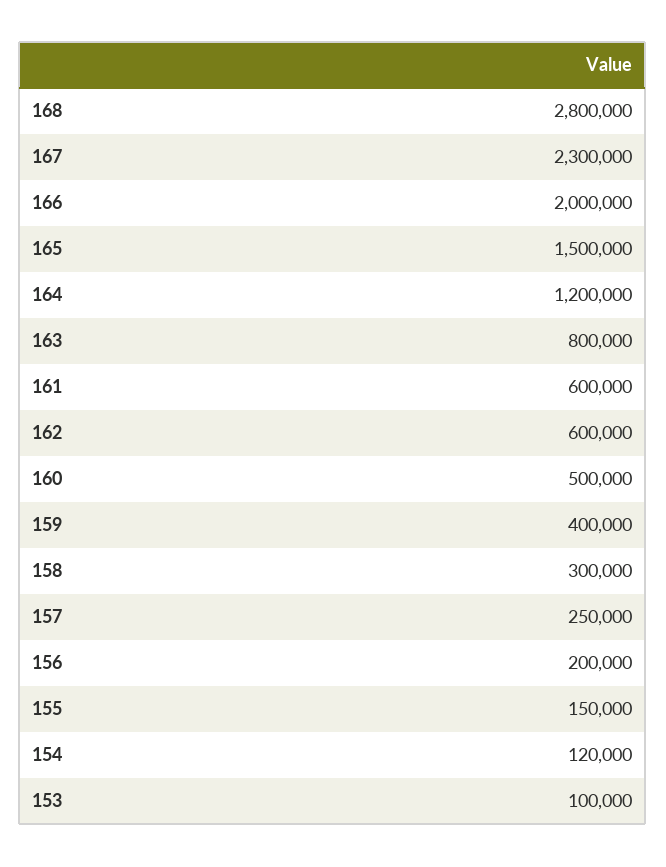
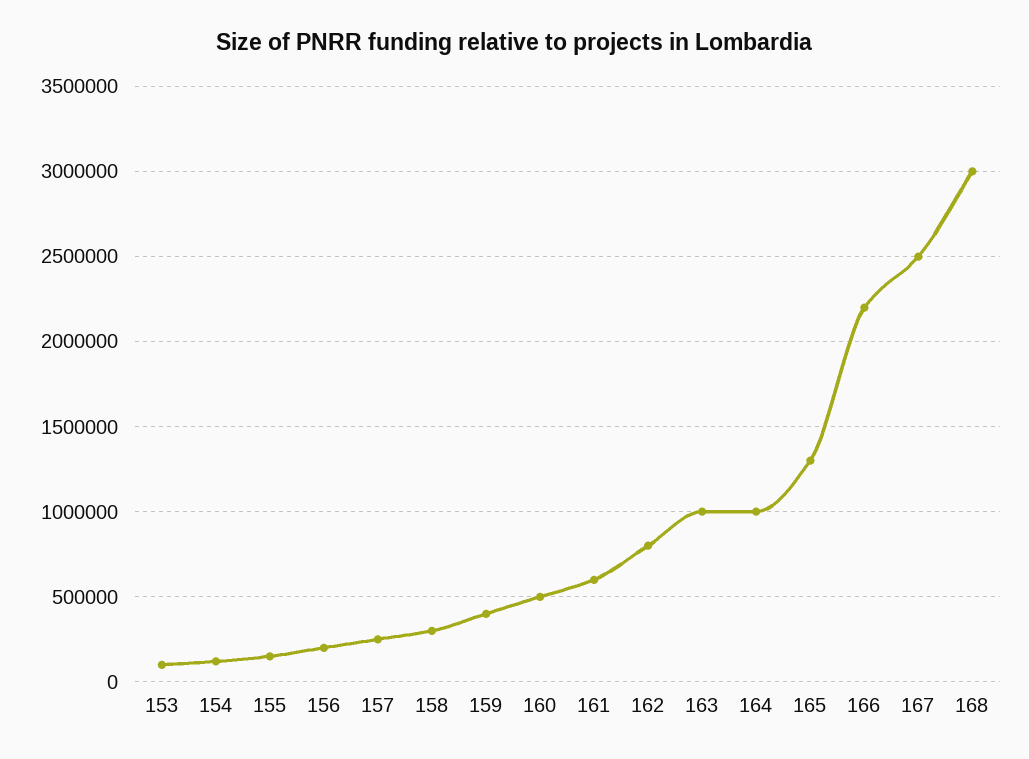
168: 2800000 -> 3000000
167: 2300000 -> 2500000
166: 2000000 -> 2200000
165: 1500000 -> 1300000
164: 1200000 -> 1000000
163: 800000 -> 1000000
162: 600000 -> 800000

